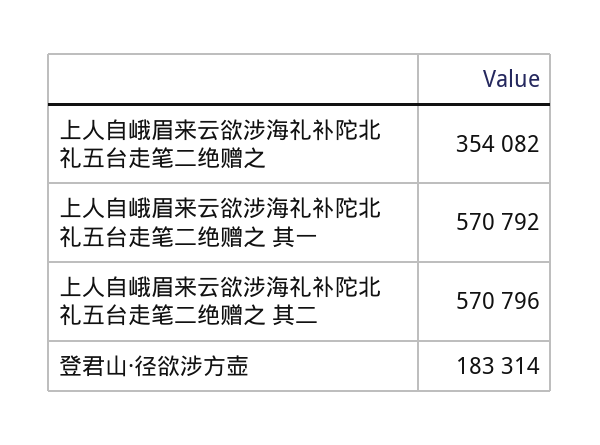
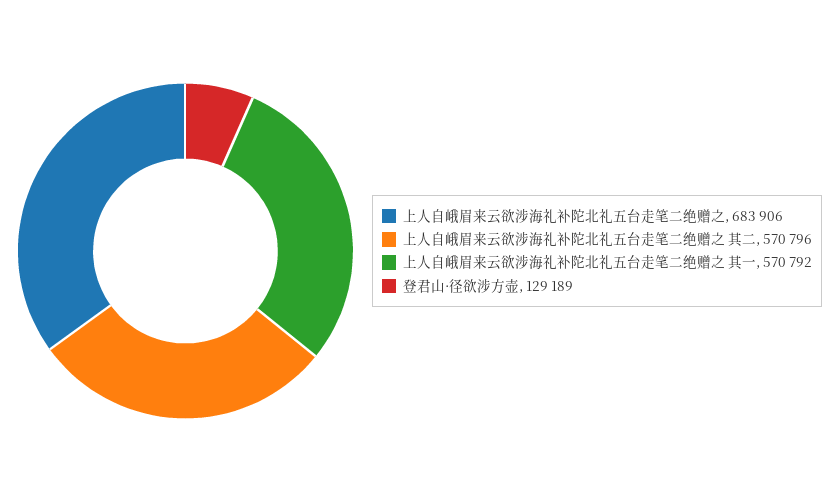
上人自峨眉来云欲涉海礼补陀北礼五台走笔二绝赠之: 354082 -> 683906
登君山·径欲涉方壶: 183314 -> 129189

